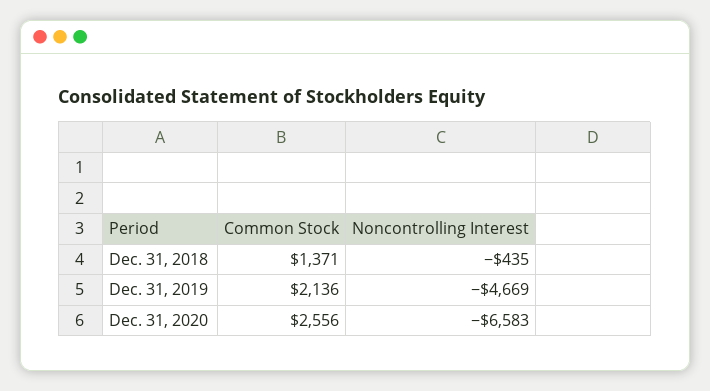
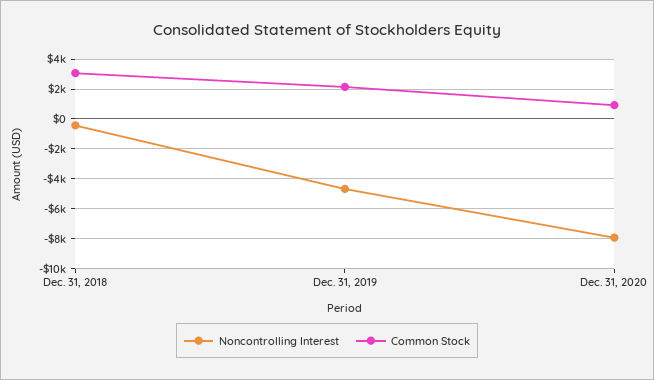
Common Stock, Dec. 31, 2018: 1371 -> 3000
Common Stock, Dec. 31, 2020: 2556 -> 1000
Noncontrolling Interest, Dec. 31, 2020: -6583 -> -8000

